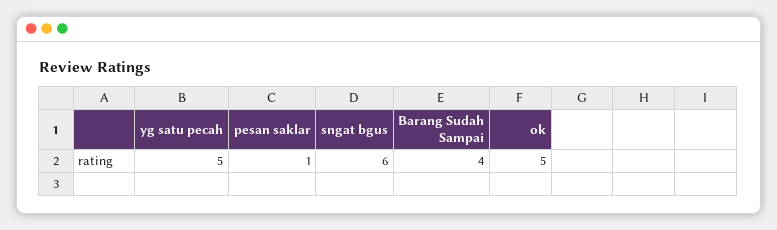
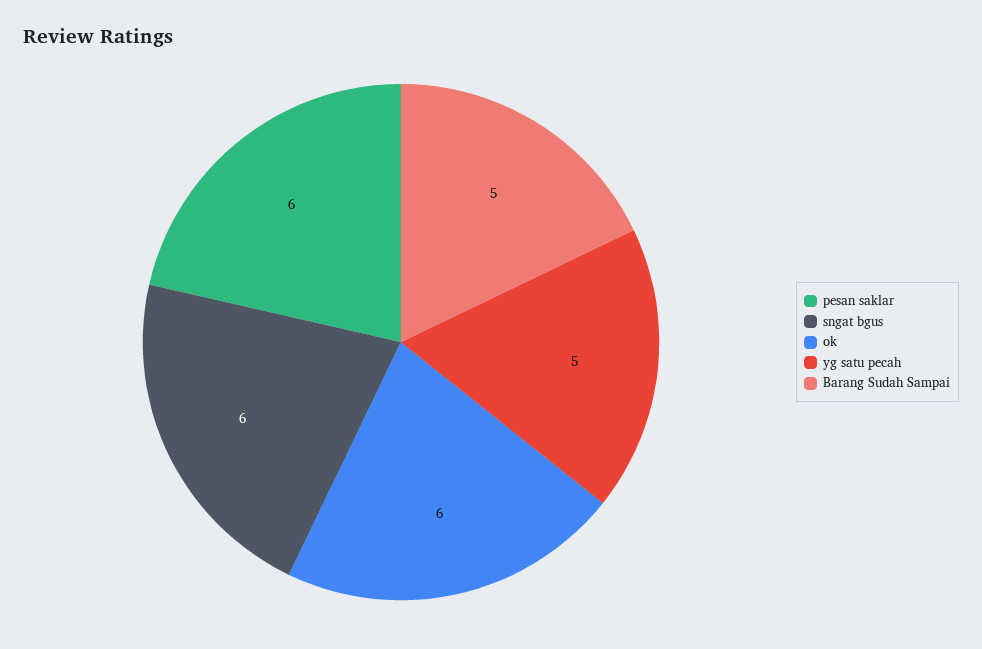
pesan saklar: 1 -> 6
Barang Sudah Sampai: 4 -> 5
ok: 5 -> 6

